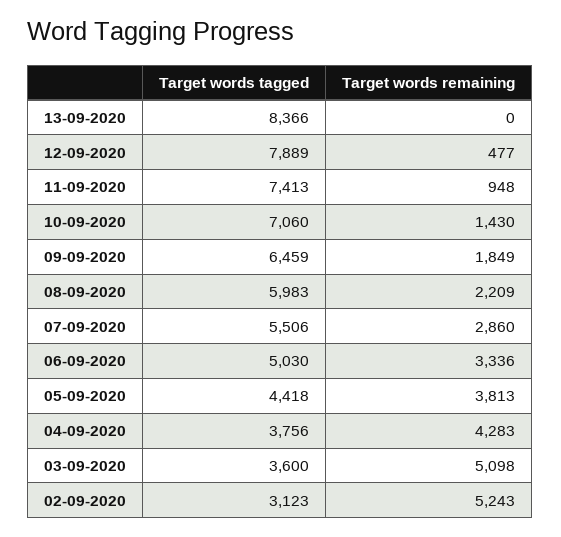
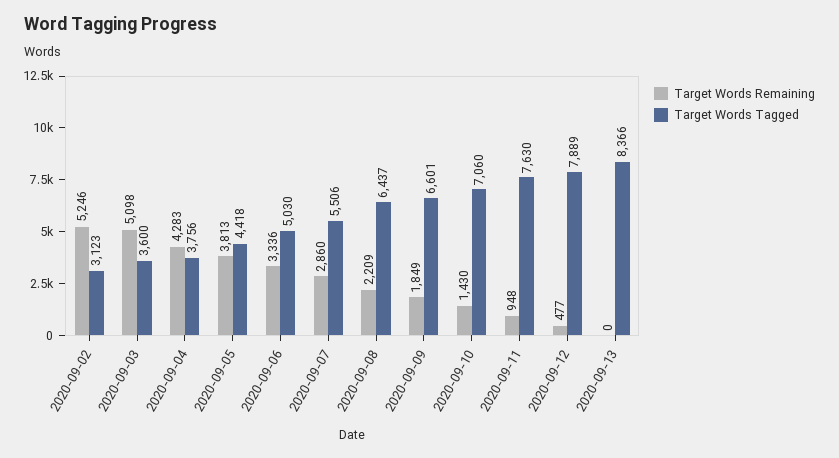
Target words tagged, 11-09-2020: 7413 -> 7630
Target words tagged, 09-09-2020: 6459 -> 6601
Target words tagged, 08-09-2020: 5983 -> 6437
Target words remaining, 02-09-2020: 5243 -> 5246

